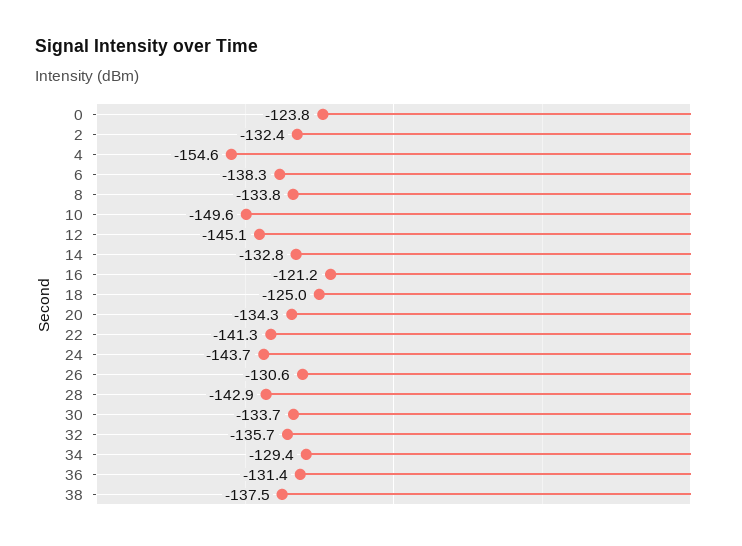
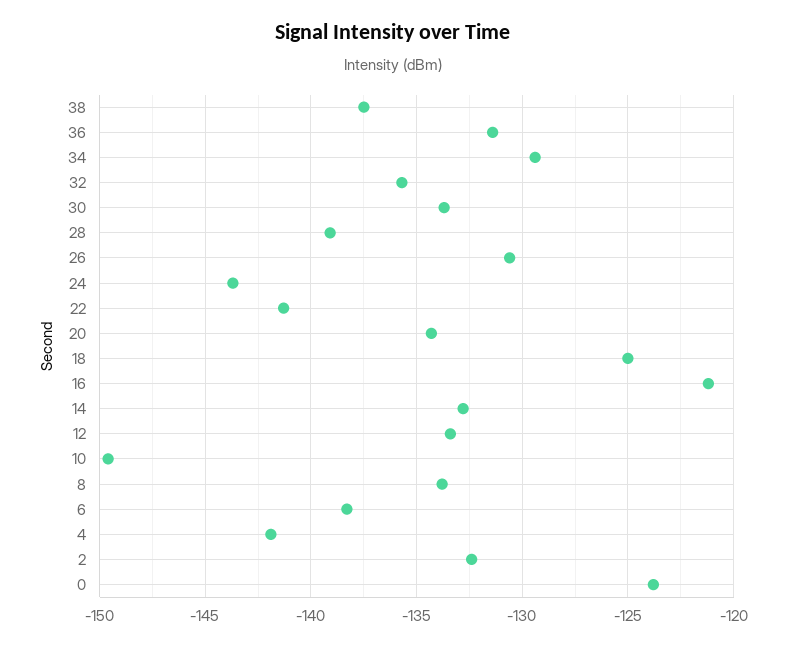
4: -154.6 -> -142
12: -145.1 -> -133.5
28: -142.9 -> -139

